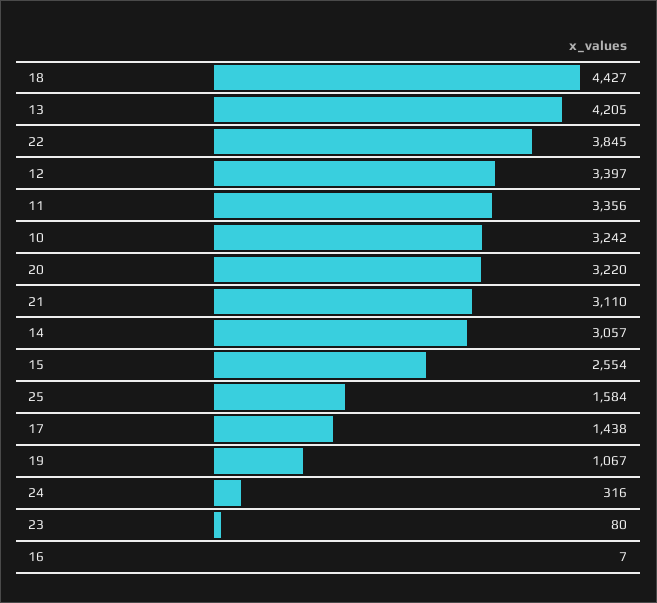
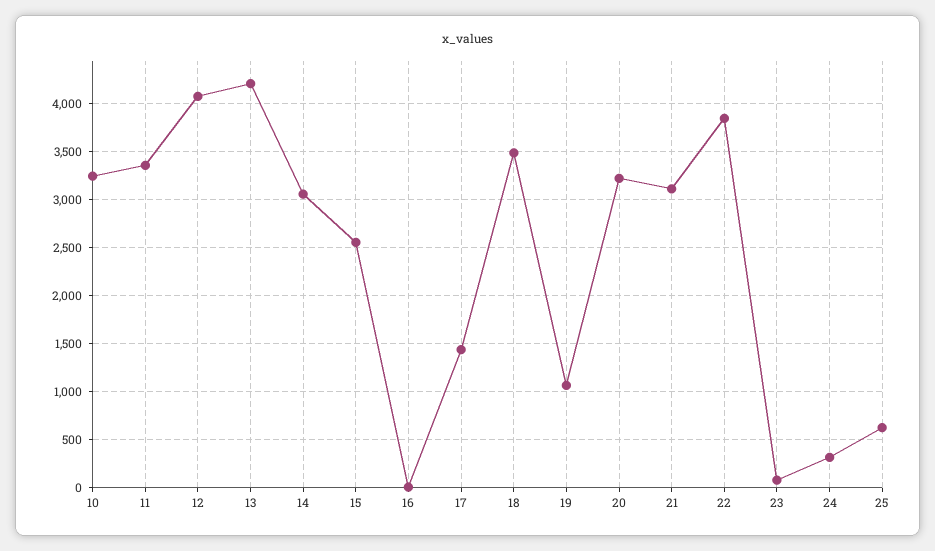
18: 4427 -> 3500
12: 3397 -> 4100
25: 1584 -> 600

